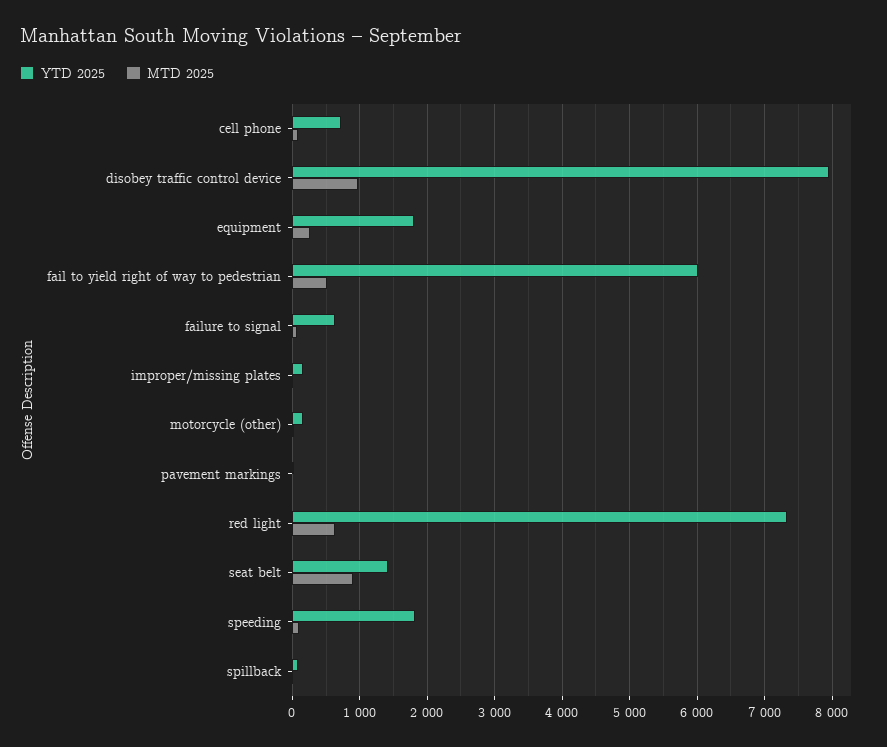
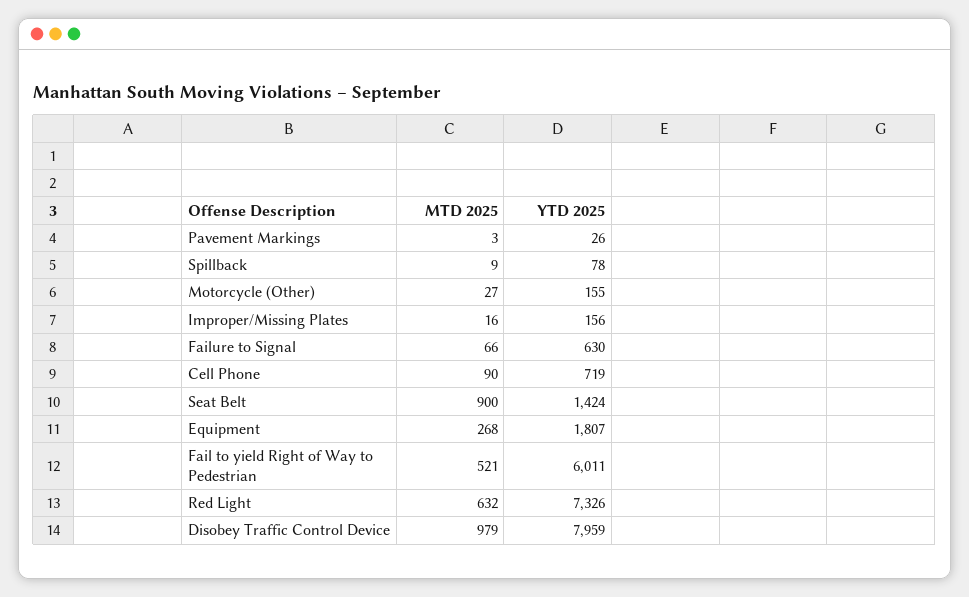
YTD 2025, speeding: 1800 -> none
MTD 2025, speeding: 100 -> none

